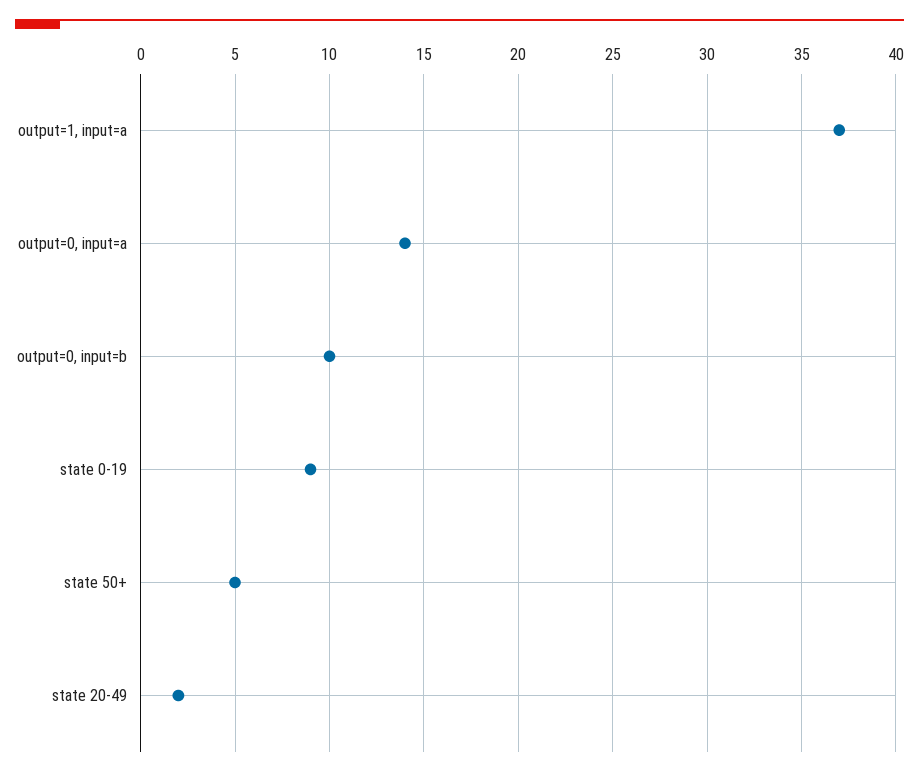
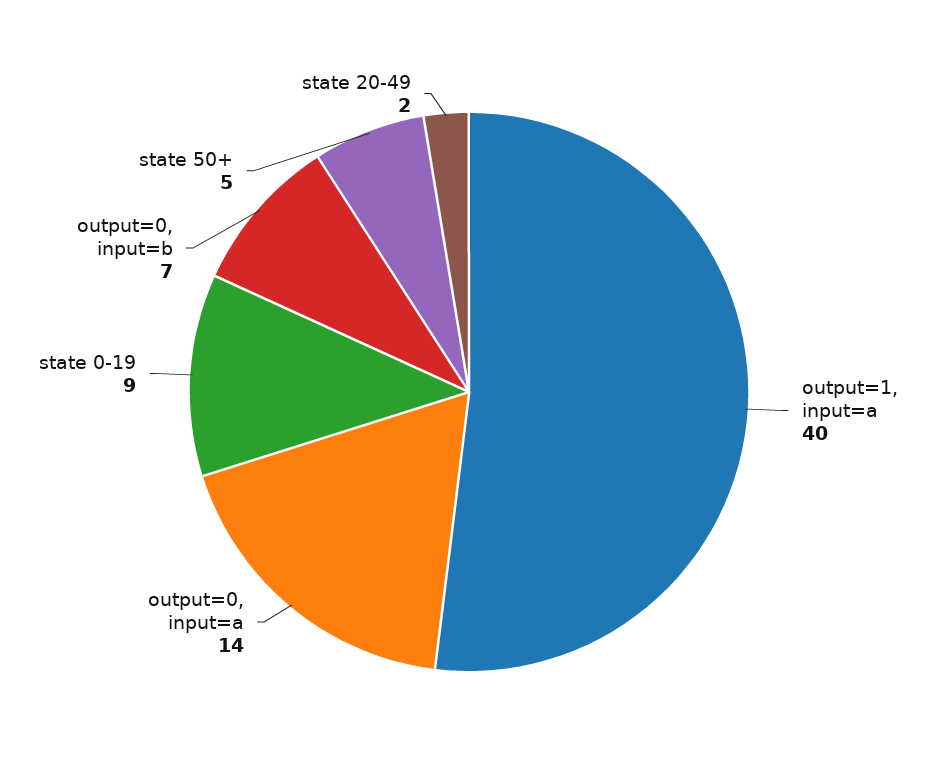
output=1, input=a: 37 -> 40
output=0, input=b: 10 -> 7

